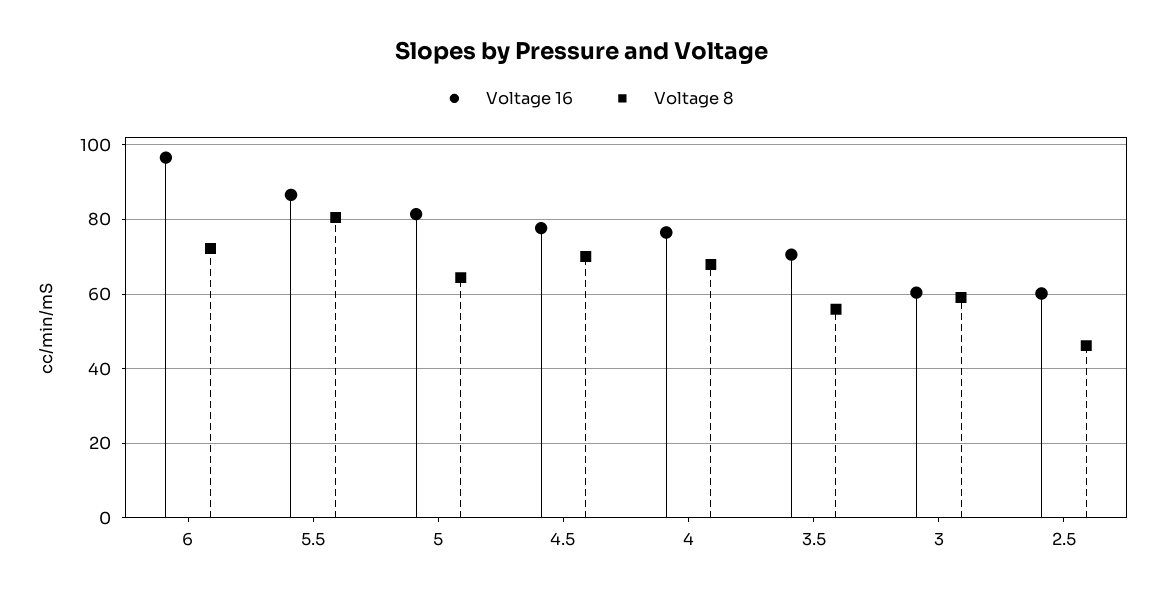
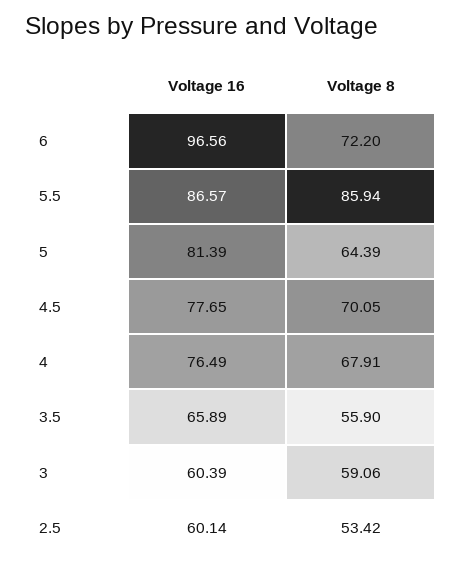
Voltage 8, 5.5: 80 -> 85.94
Voltage 16, 3.5: 70 -> 65.89
Voltage 8, 2.5: 46 -> 53.42

